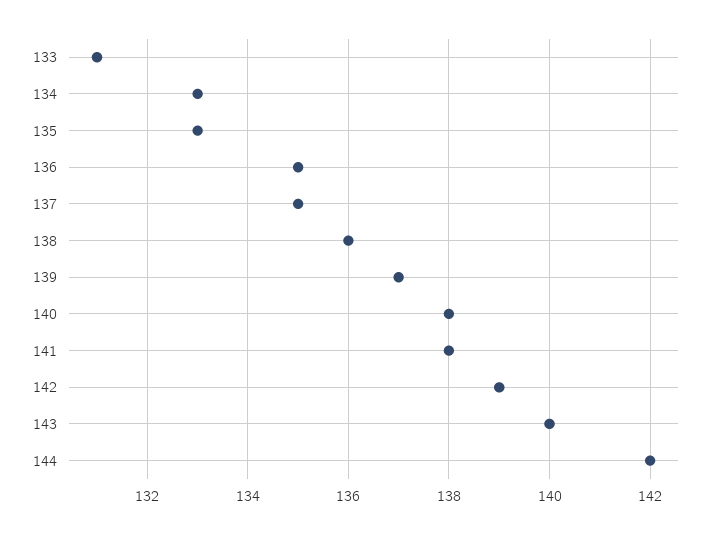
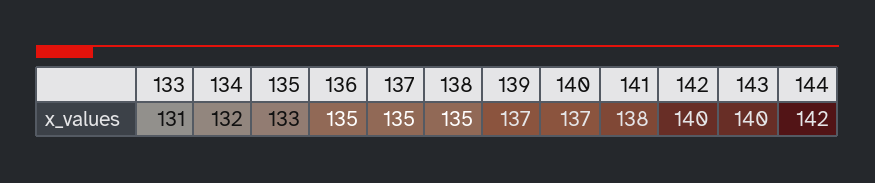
134: 133 -> 132
138: 136 -> 135
140: 138 -> 137
142: 139 -> 140

